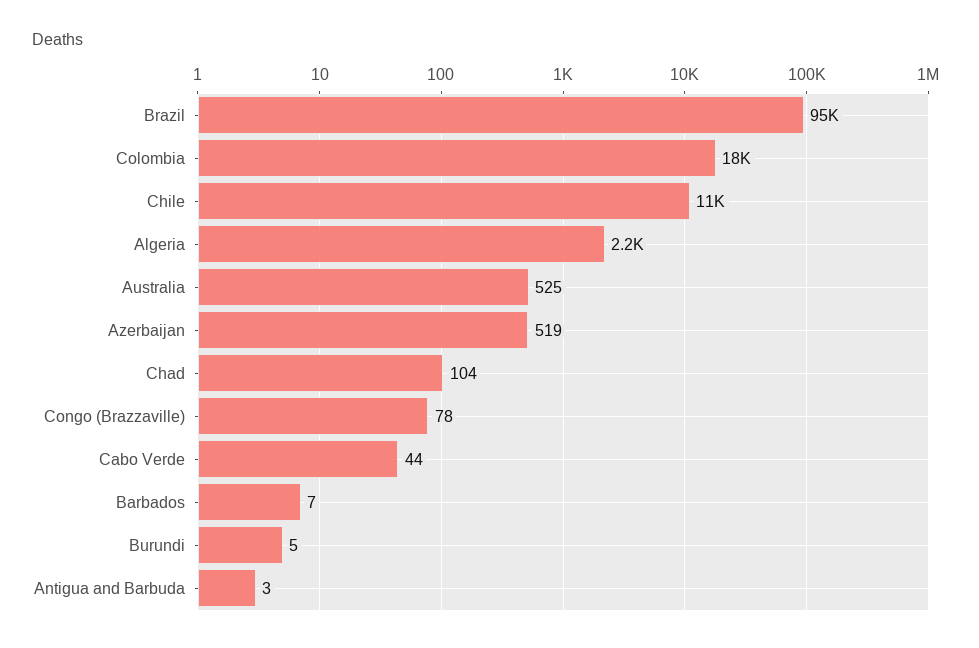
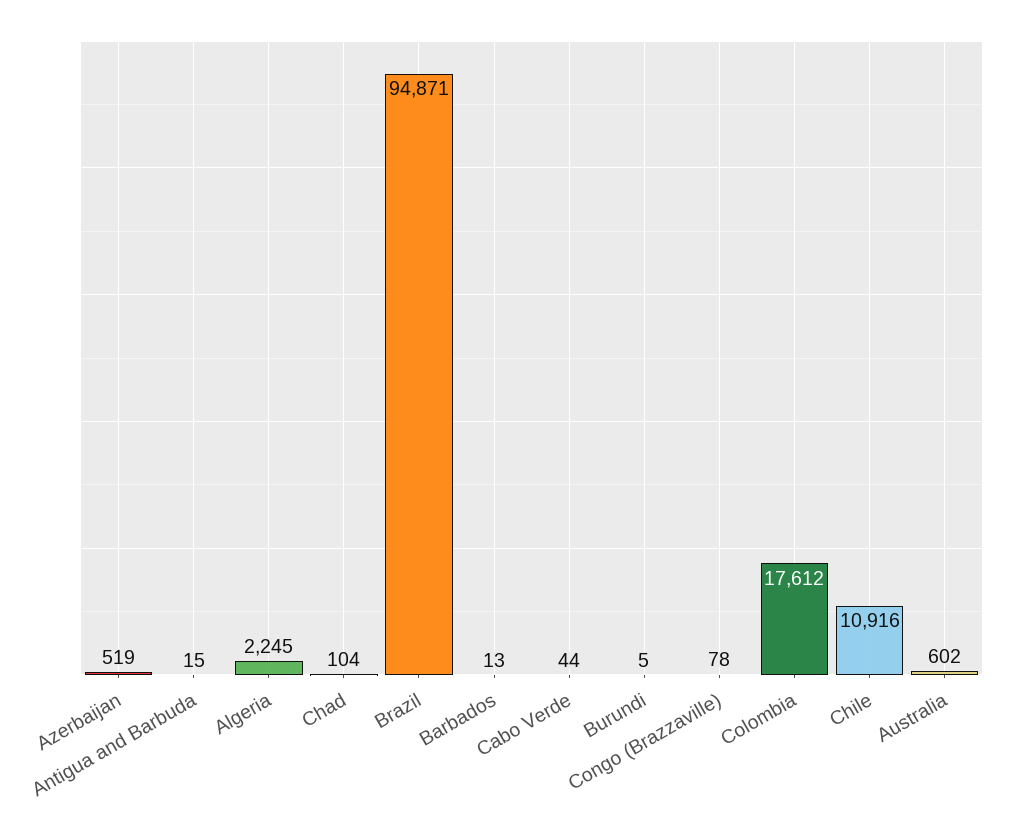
Australia: 525 -> 602
Barbados: 7 -> 13
Antigua and Barbuda: 3 -> 15

